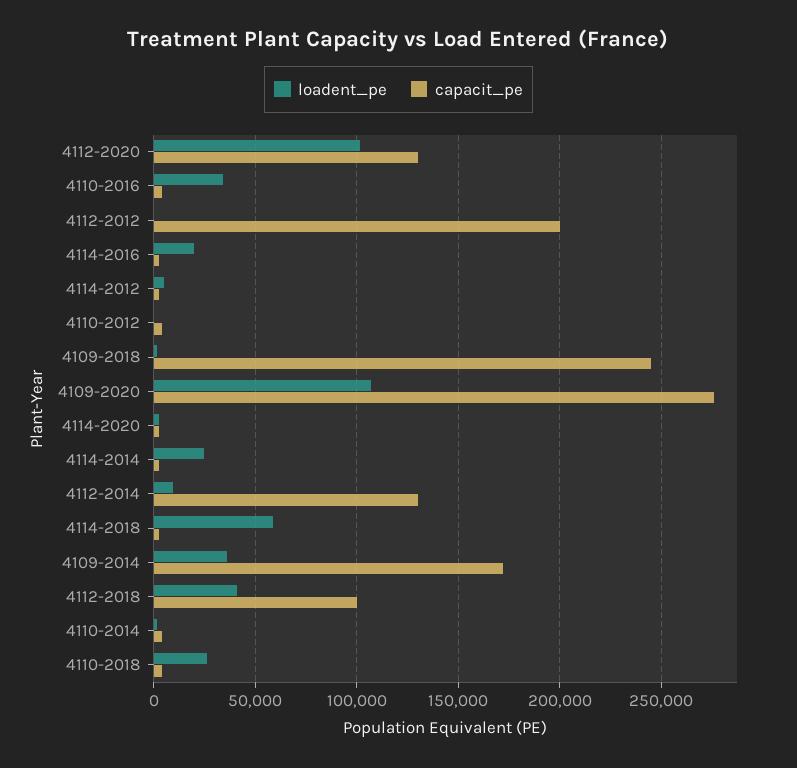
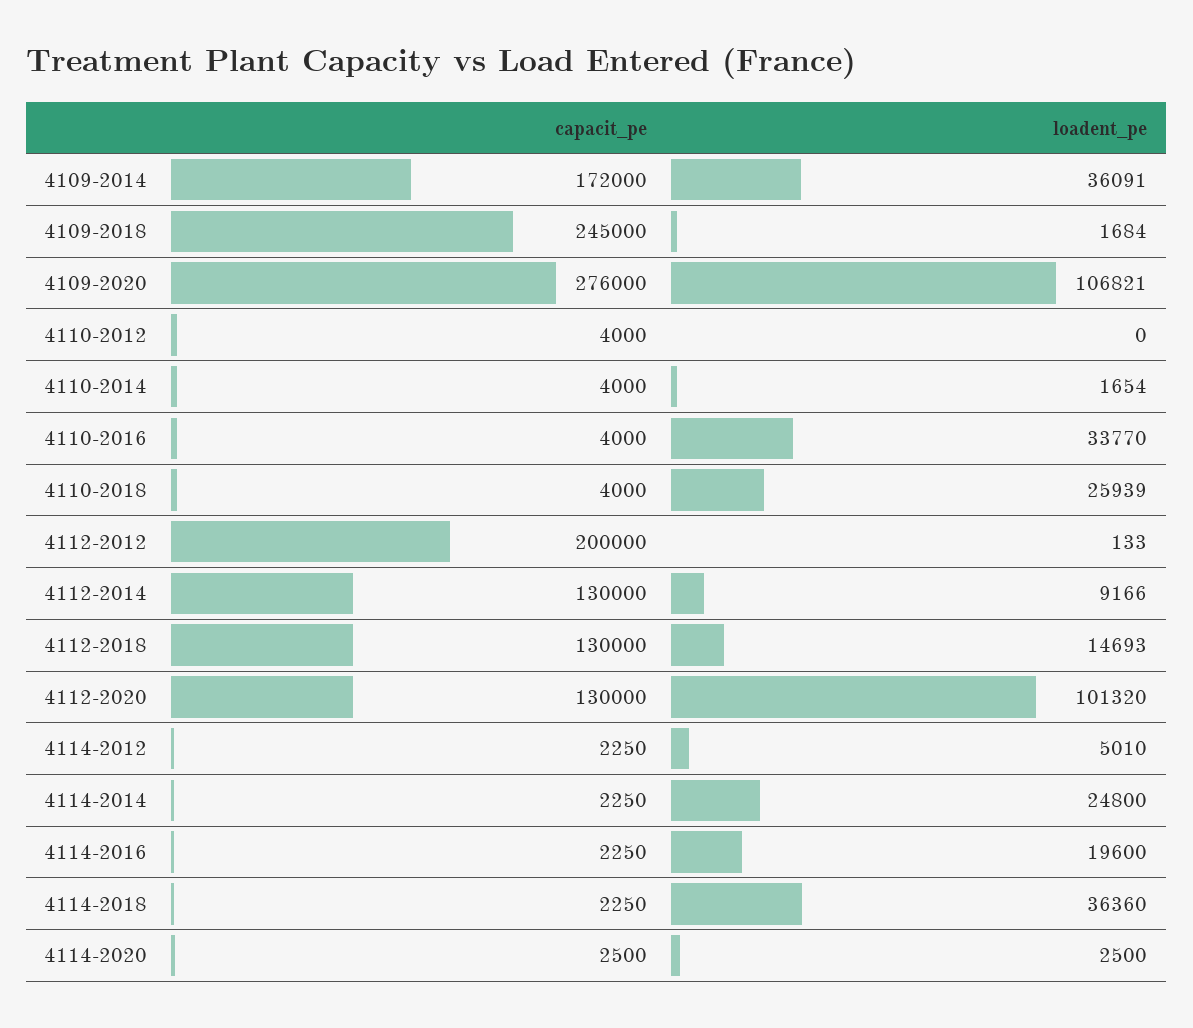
loadent_pe, 4114-2018: 60000 -> 36360
loadent_pe, 4112-2018: 40000 -> 14693
capacit_pe, 4112-2018: 100000 -> 130000

